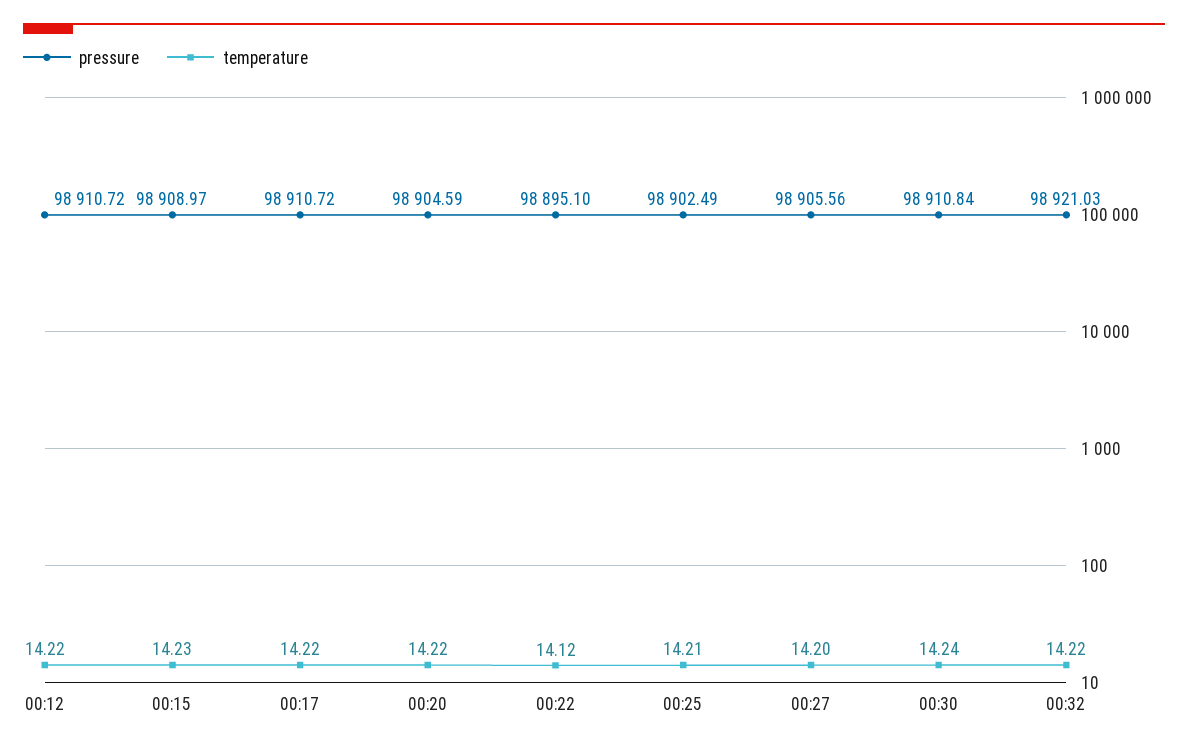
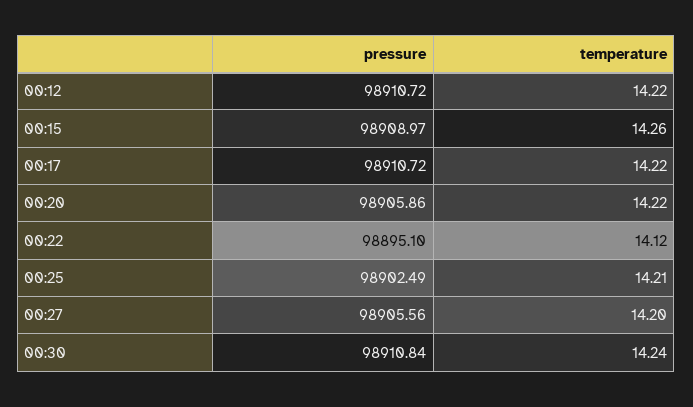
temperature, 00:15: 14.23 -> 14.26
pressure, 00:20: 98904.59 -> 98905.86
pressure, 00:32: 98921.03 -> none
temperature, 00:32: 14.22 -> none

